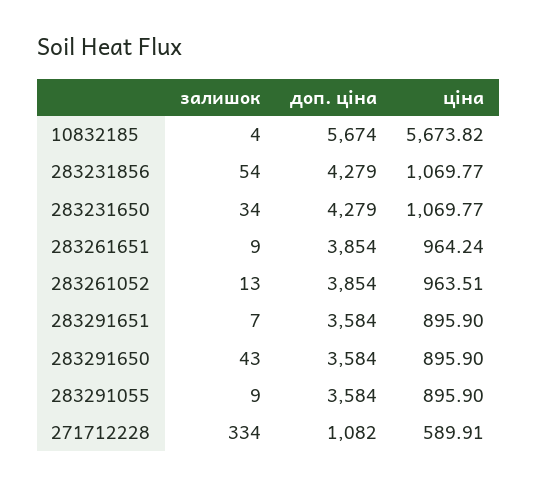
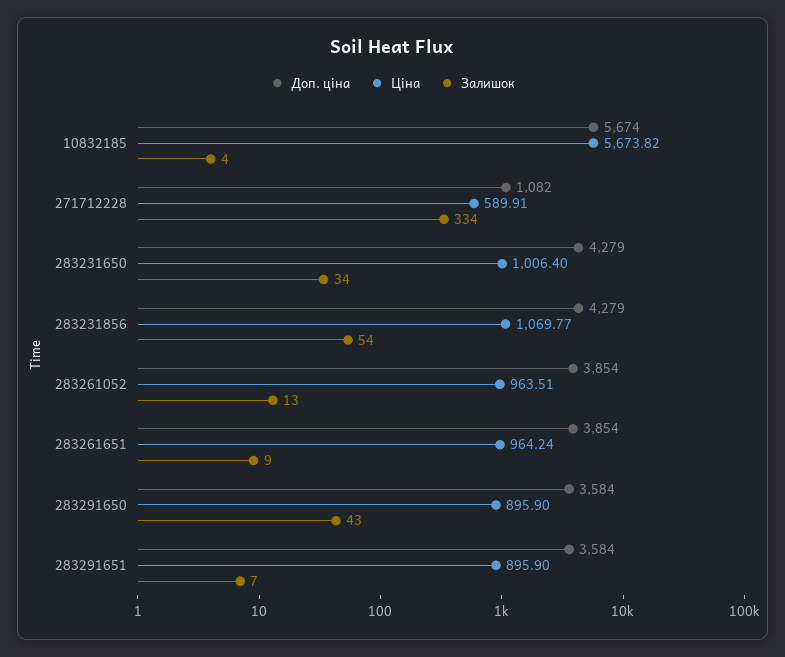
ціна, 283231650: 1069.77 -> 1006.4
залишок, 283291055: 9 -> none
доп. ціна, 283291055: 3584 -> none
ціна, 283291055: 895.9 -> none

